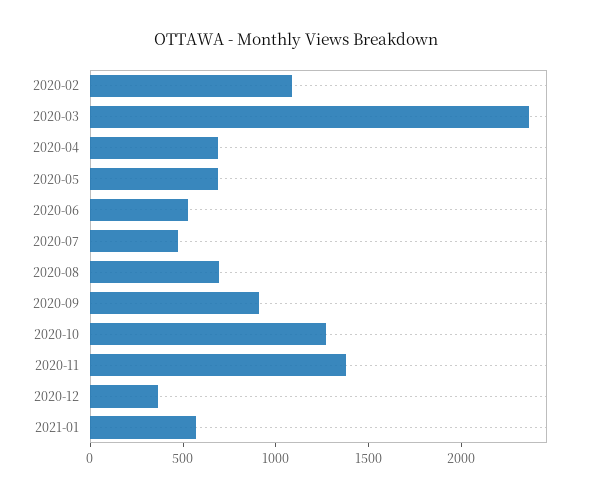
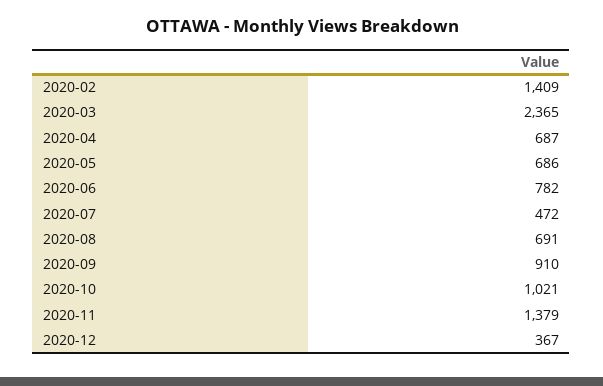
2020-02: 1100 -> 1409
2020-06: 500 -> 782
2020-10: 1300 -> 1021
2021-01: 600 -> none

